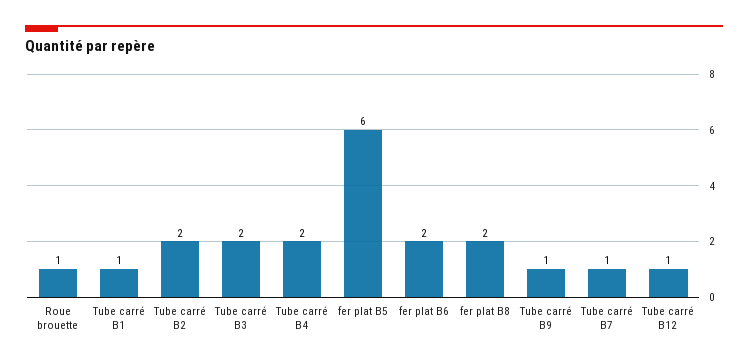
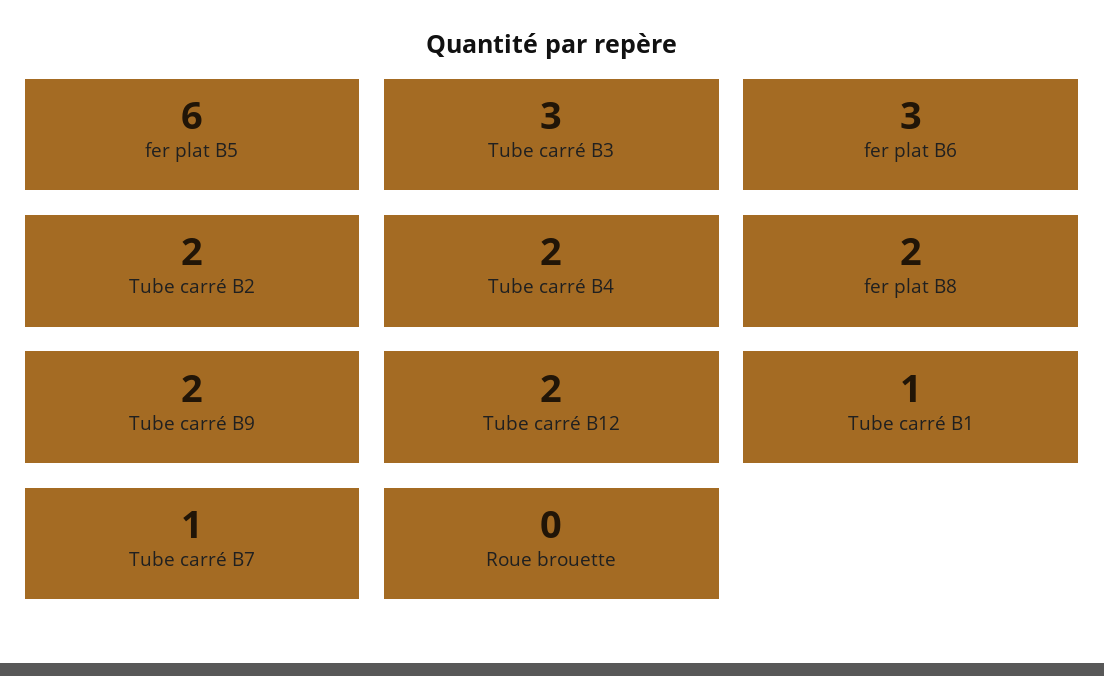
Roue brouette: 1 -> 0
Tube carré B3: 2 -> 3
fer plat B6: 2 -> 3
Tube carré B9: 1 -> 2
Tube carré B12: 1 -> 2

